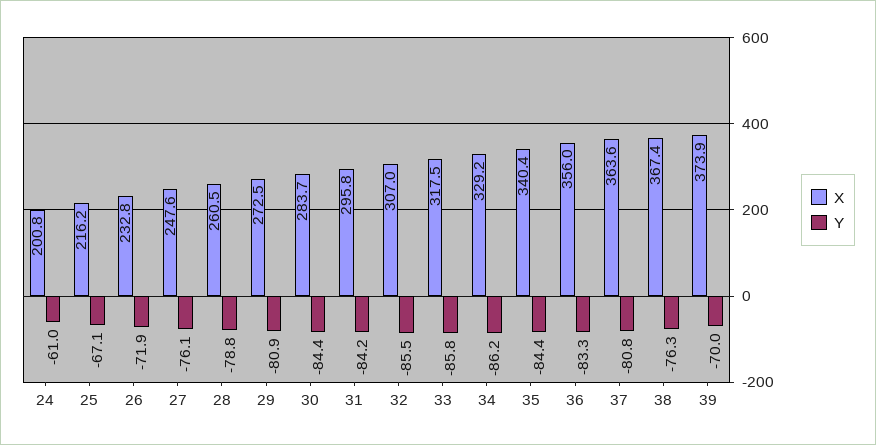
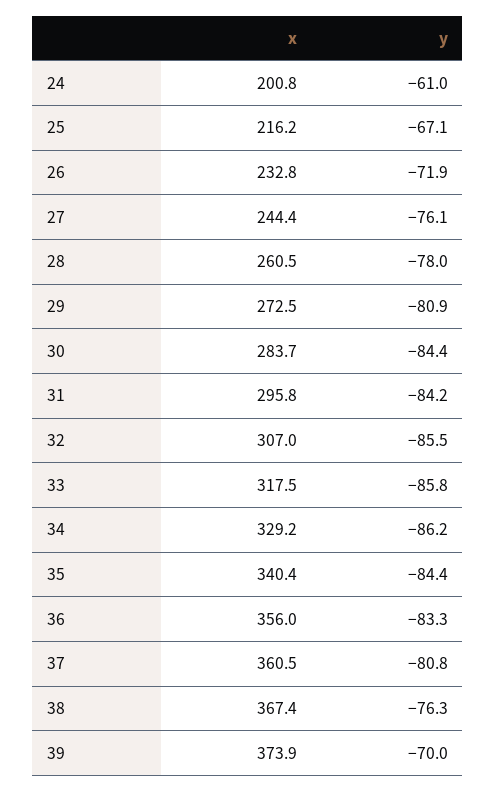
X, 27: 247.6 -> 244.4
Y, 28: -78.8 -> -78
X, 37: 363.6 -> 360.5

